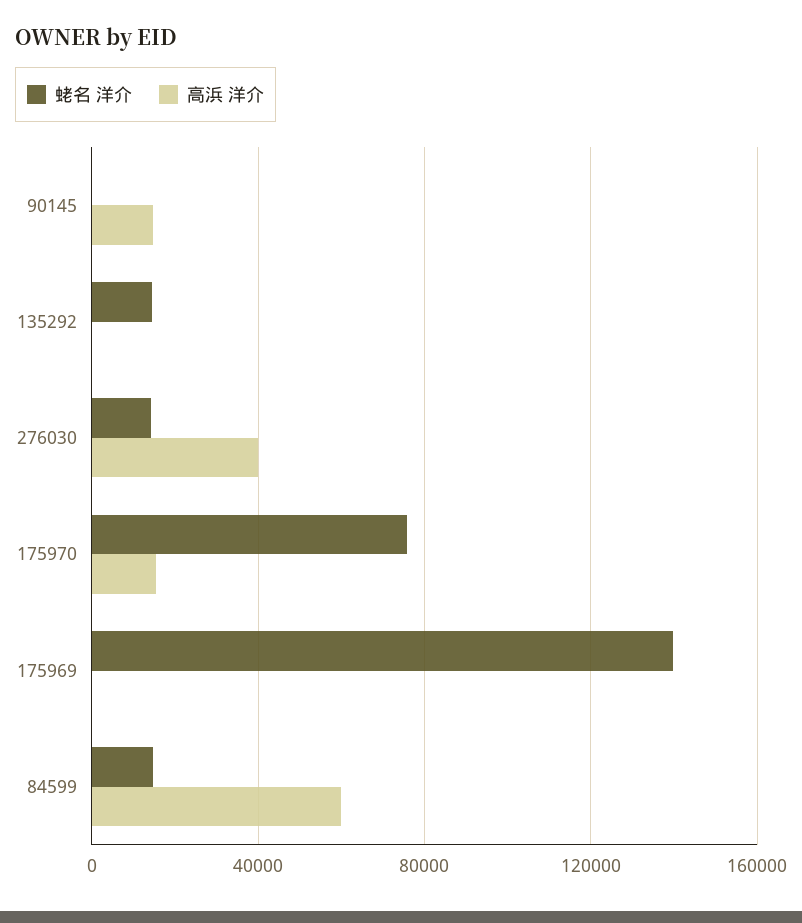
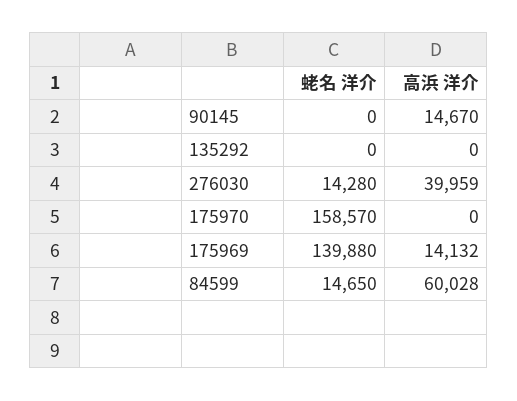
蛯名 洋介, 135292: 15000 -> 0
蛯名 洋介, 175970: 75000 -> 158570
高浜 洋介, 175970: 15000 -> 0
高浜 洋介, 175969: 0 -> 14132

